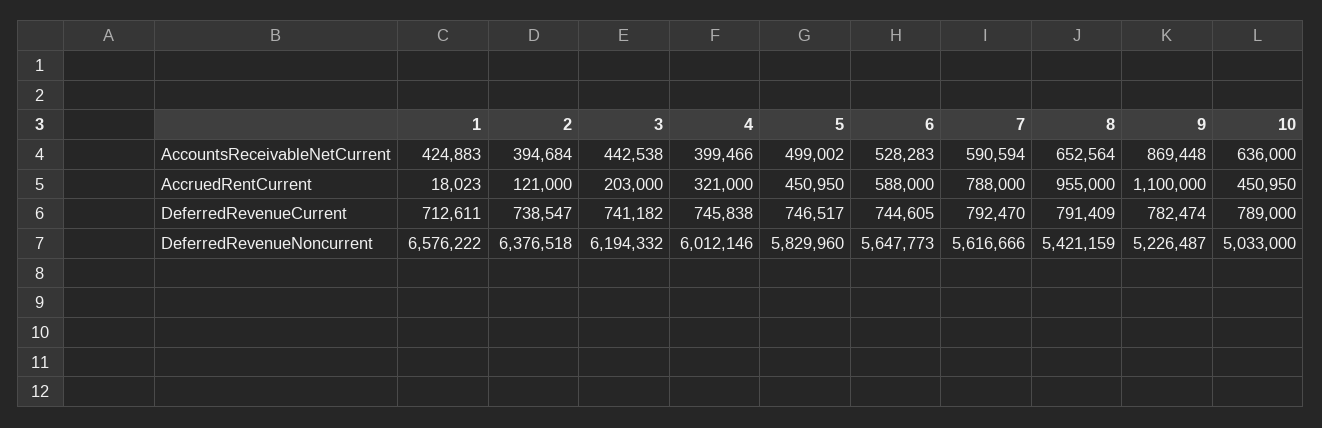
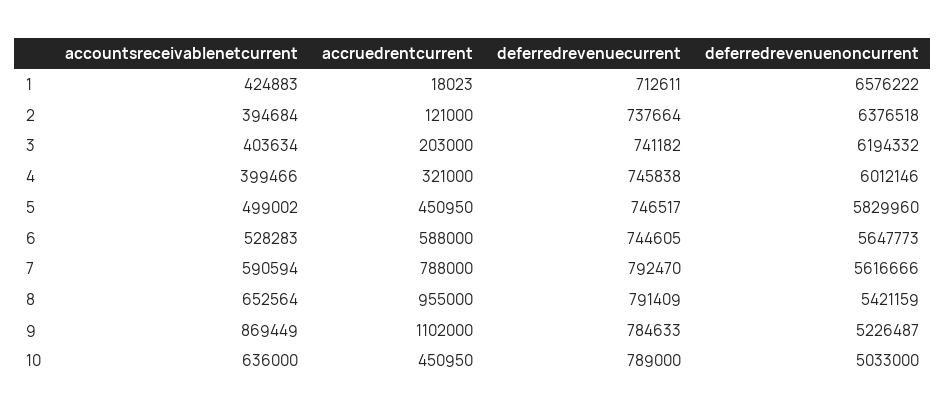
3, AccountsReceivableNetCurrent: 442538 -> 403634
9, AccountsReceivableNetCurrent: 869448 -> 869449
9, AccruedRentCurrent: 1100000 -> 1102000
2, DeferredRevenueCurrent: 738547 -> 737664
9, DeferredRevenueCurrent: 782474 -> 784633

